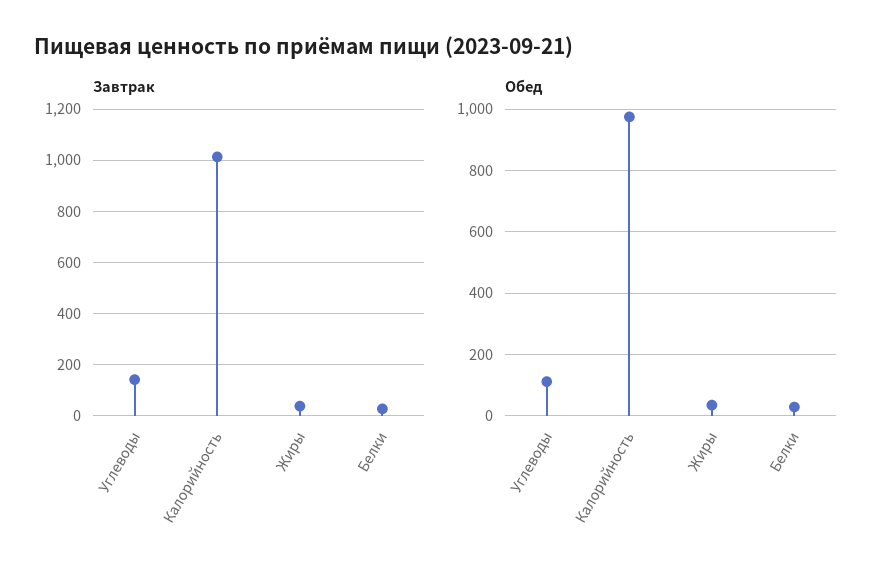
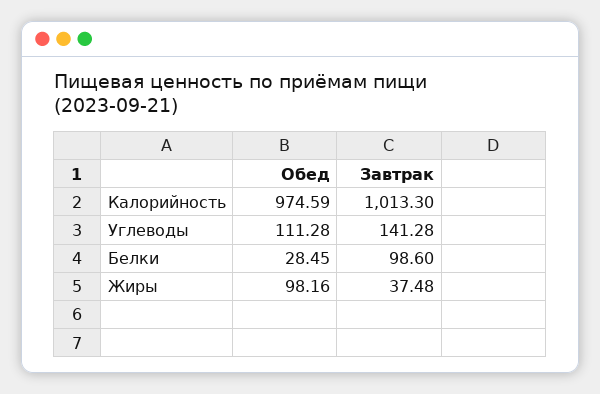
Завтрак, Белки: 25 -> 98.6
Обед, Жиры: 40 -> 98.16

